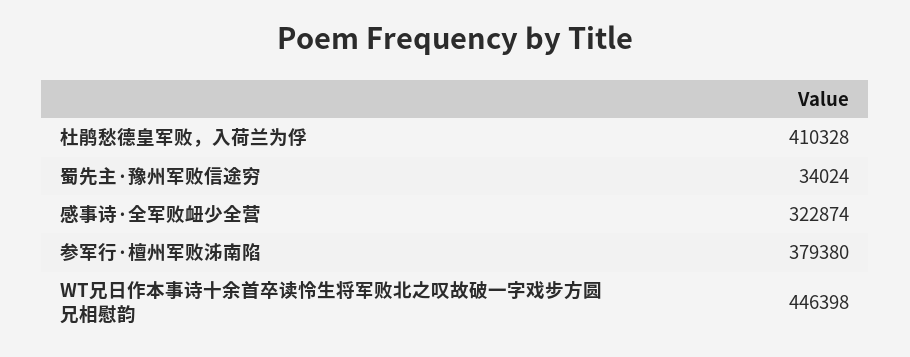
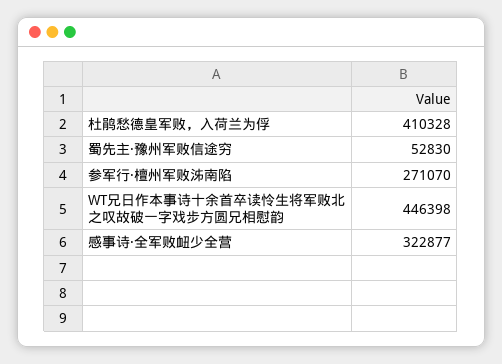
蜀先主·豫州军败信途穷: 34024 -> 52830
感事诗·全军败衄少全营: 322874 -> 322877
参军行·檀州军败泲南陷: 379380 -> 271070

